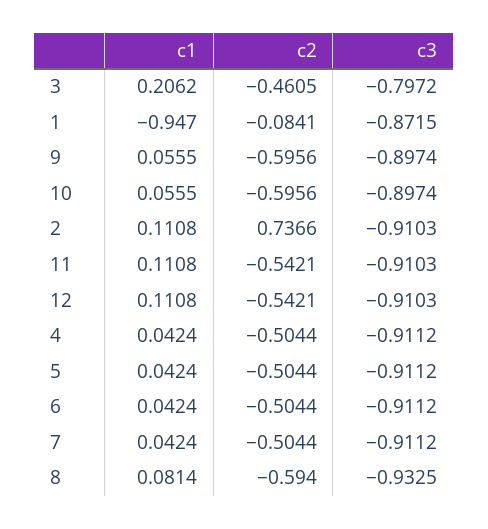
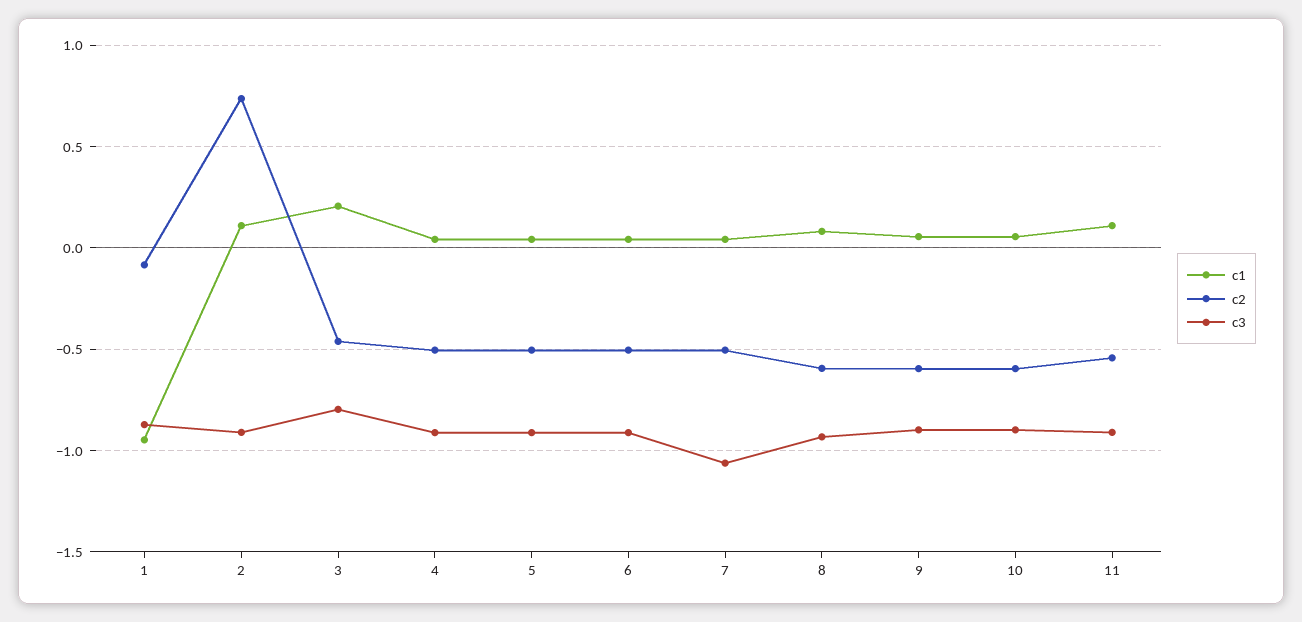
c1, 12: 0.1108 -> none
c2, 12: -0.5421 -> none
c3, 12: -0.9103 -> none
c3, 7: -0.9112 -> -1.05

